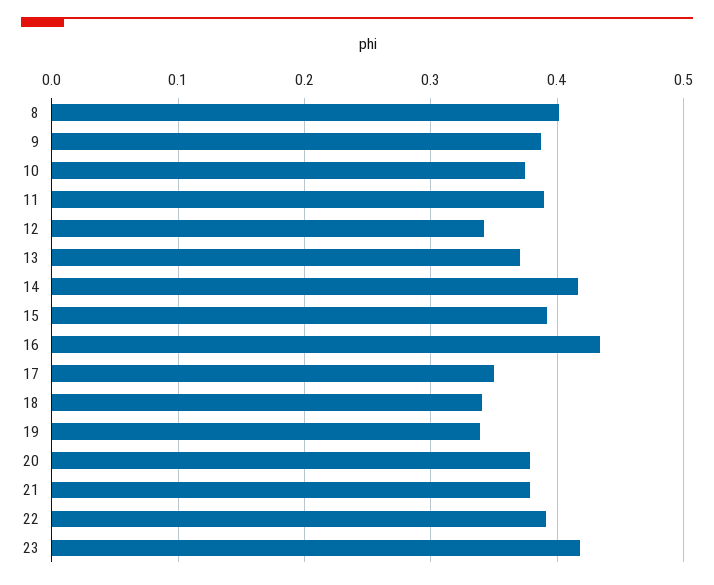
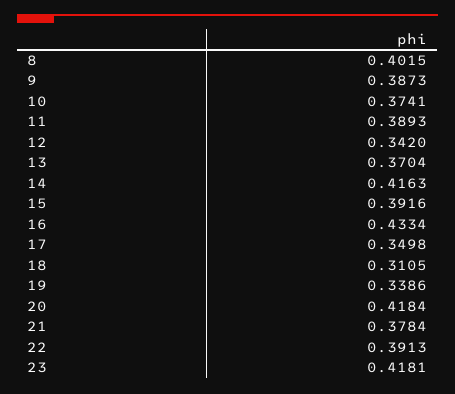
18: 0.34 -> 0.3105
20: 0.38 -> 0.4184

